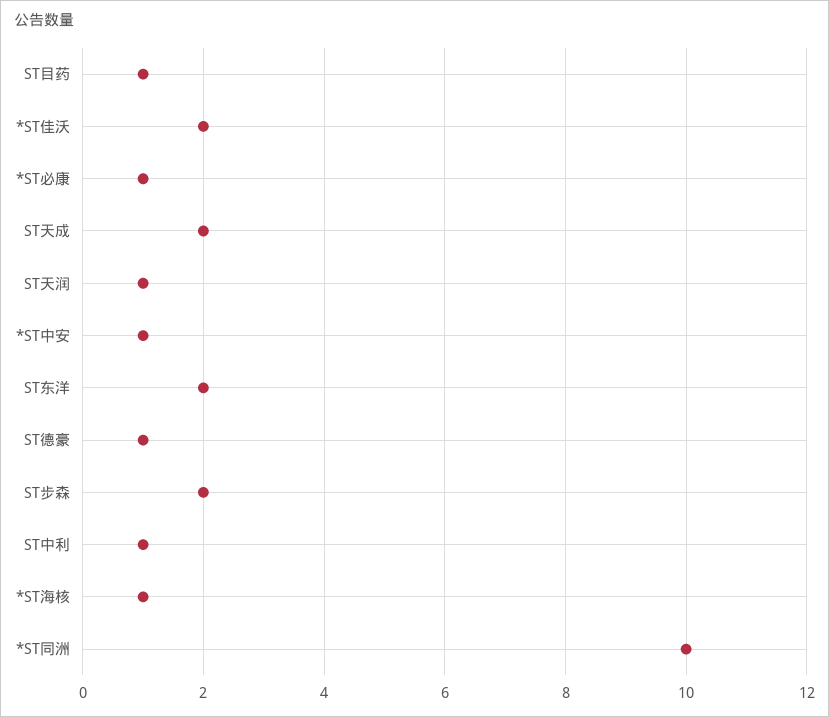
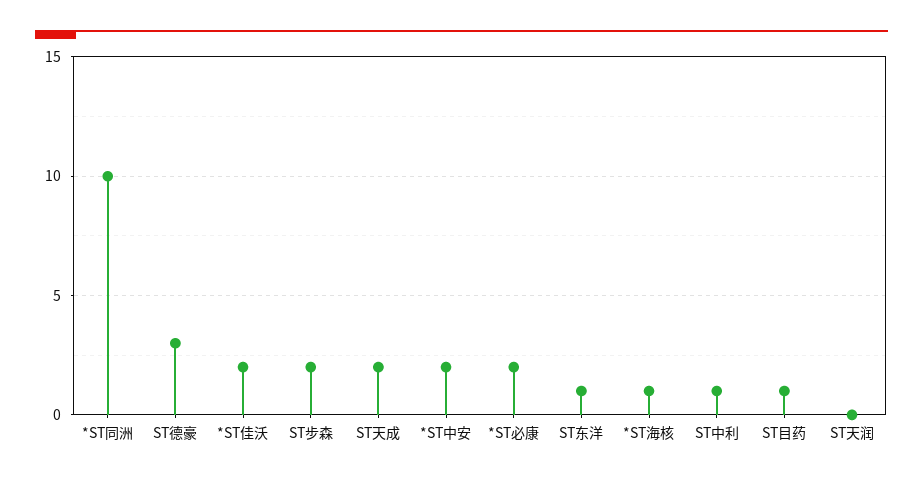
*ST必康: 1 -> 2
ST天润: 1 -> 0
*ST中安: 1 -> 2
ST东洋: 2 -> 1
ST德豪: 1 -> 3

